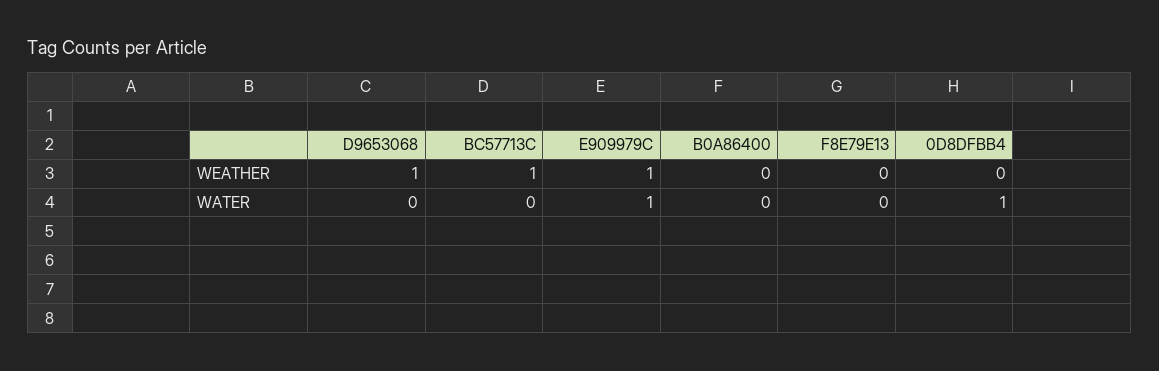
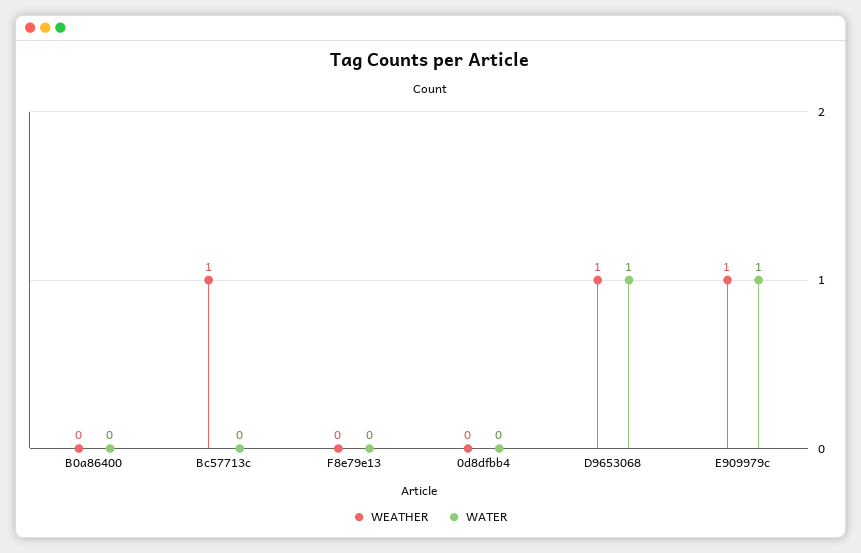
WATER, D9653068: 0 -> 1
WATER, 0D8DFBB4: 1 -> 0

